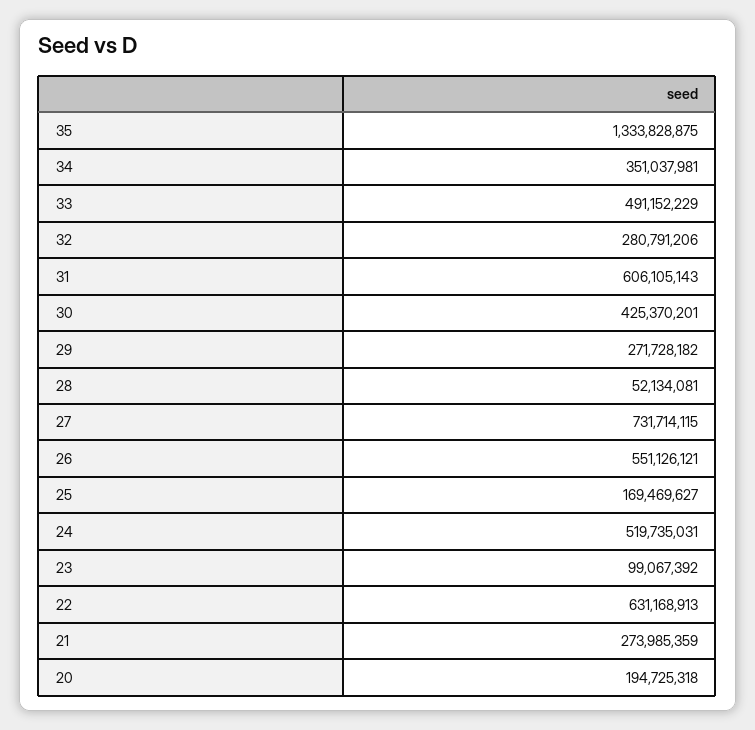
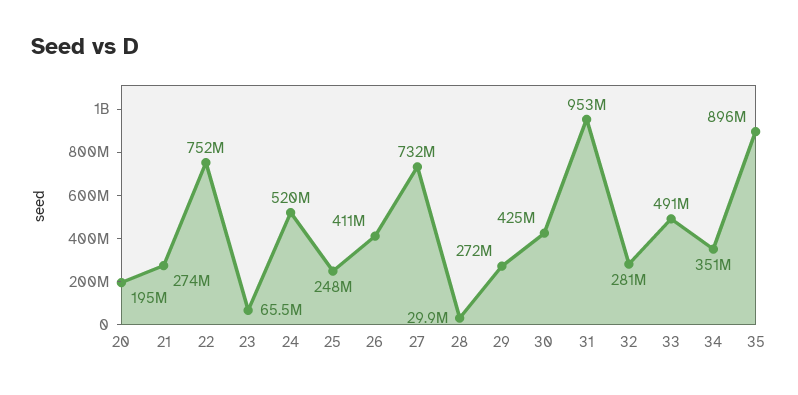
35: 1333828875 -> 896000000
31: 606105143 -> 953000000
28: 52134081 -> 29900000
26: 551126121 -> 411000000
25: 169469627 -> 248000000
23: 99067392 -> 65500000
22: 631168913 -> 752000000

